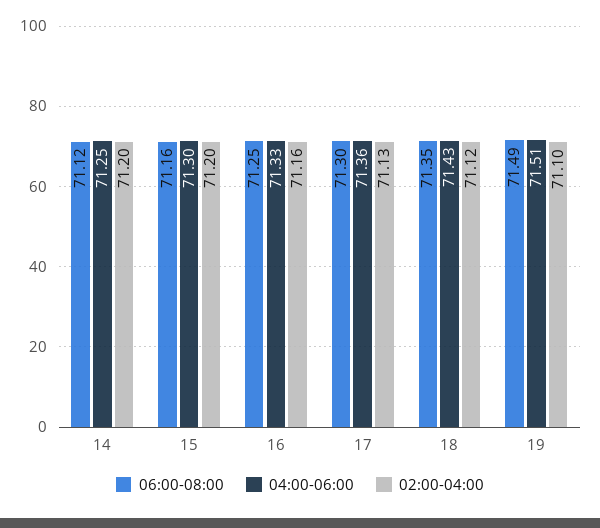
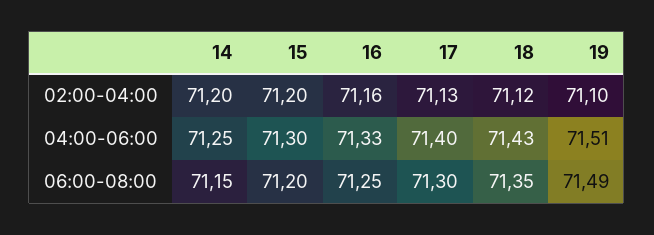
06:00-08:00, 14: 71.12 -> 71.15
06:00-08:00, 15: 71.16 -> 71.2
04:00-06:00, 17: 71.36 -> 71.4

